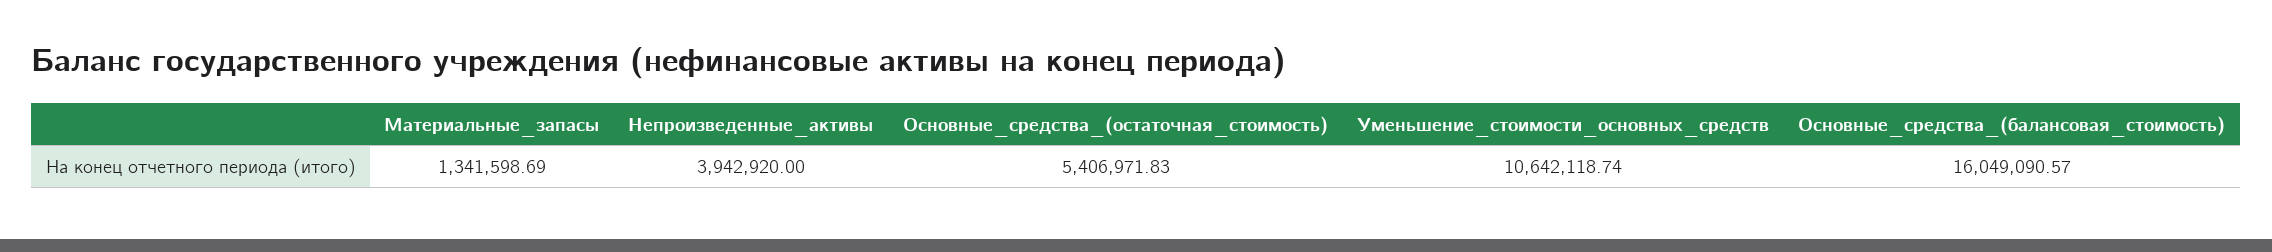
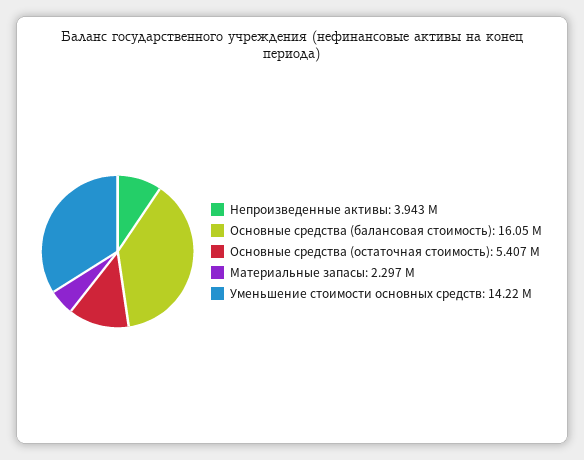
Материальные_запасы: 1341598.69 -> 2297000
Уменьшение_стоимости_основных_средств: 10642118.74 -> 14220000

